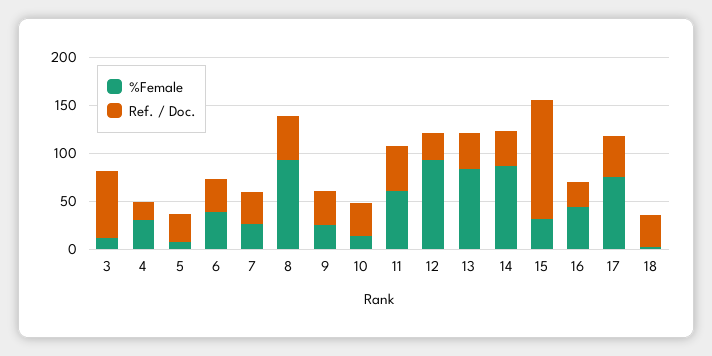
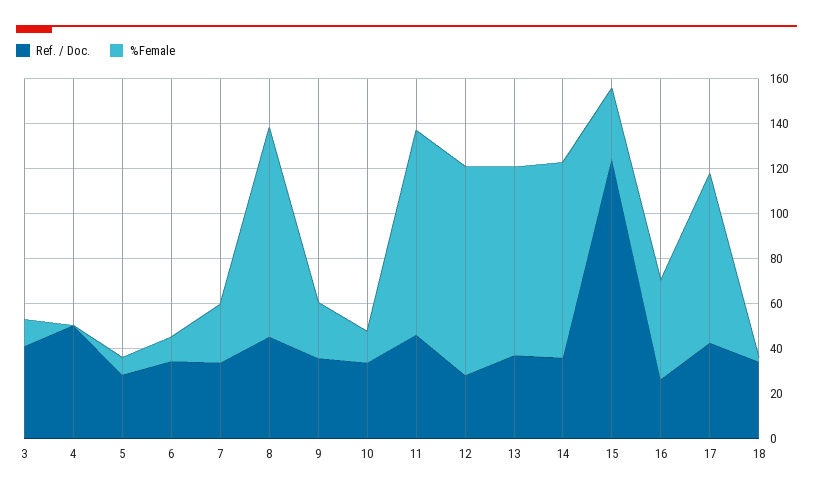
Ref. / Doc., 3: 70 -> 40
%Female, 4: 30 -> 0
Ref. / Doc., 4: 20 -> 50
%Female, 6: 40 -> 10
%Female, 11: 60 -> 90

